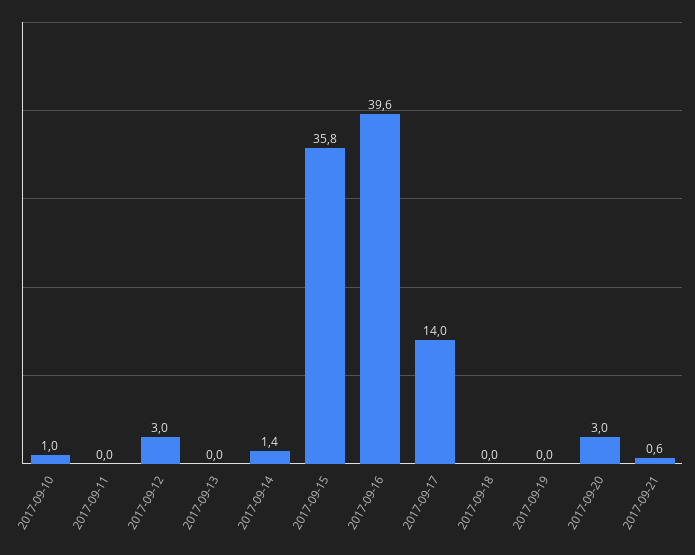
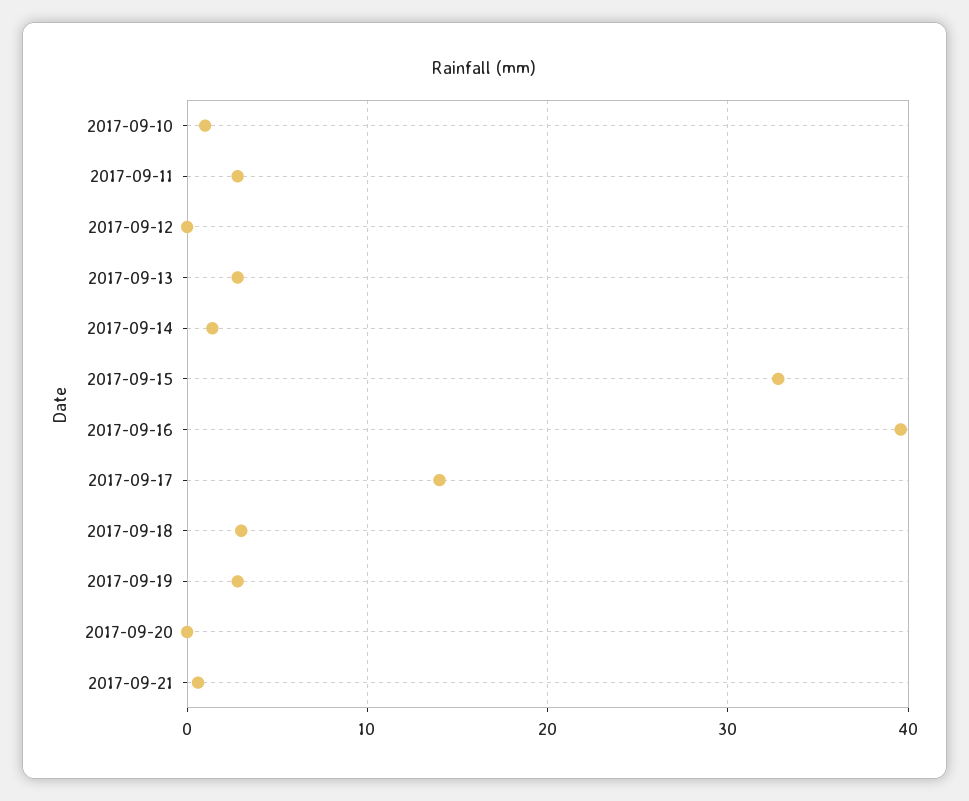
2017-09-11: 0 -> 3
2017-09-12: 3 -> 0
2017-09-13: 0 -> 3
2017-09-15: 35.8 -> 33
2017-09-18: 0 -> 3
2017-09-19: 0 -> 3
2017-09-20: 3 -> 0

